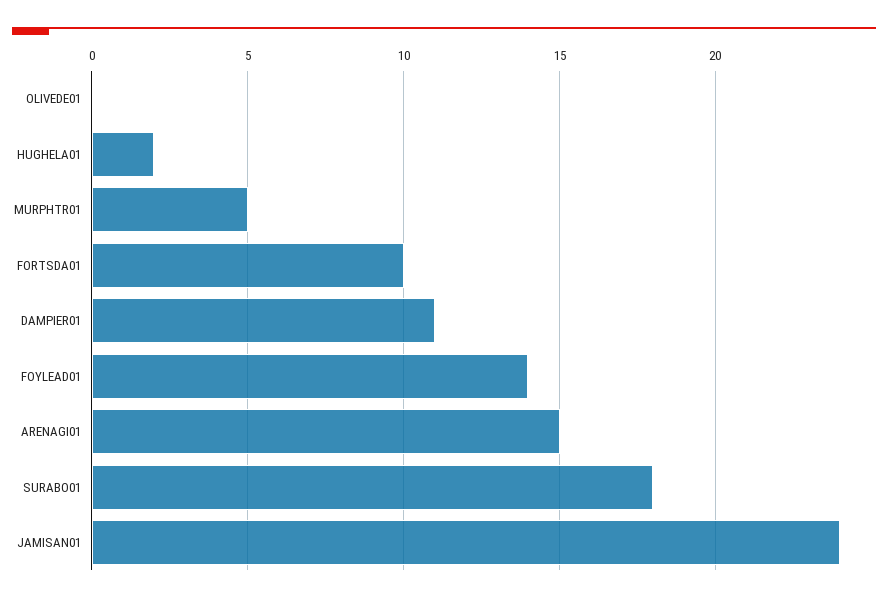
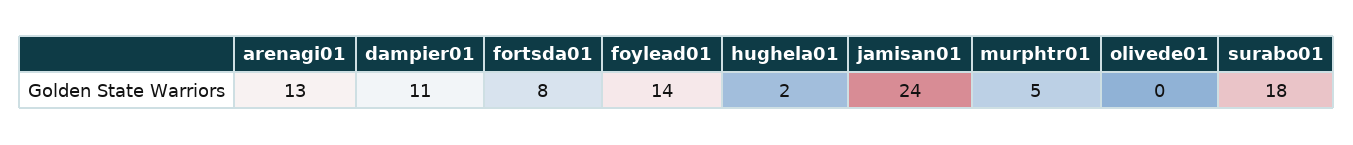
FORTSDA01: 10 -> 8
ARENAGI01: 15 -> 13

